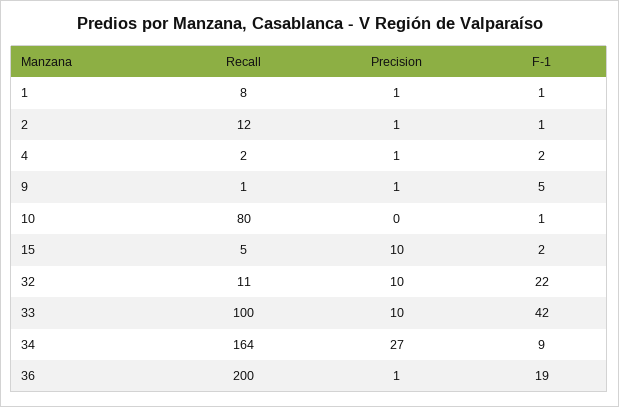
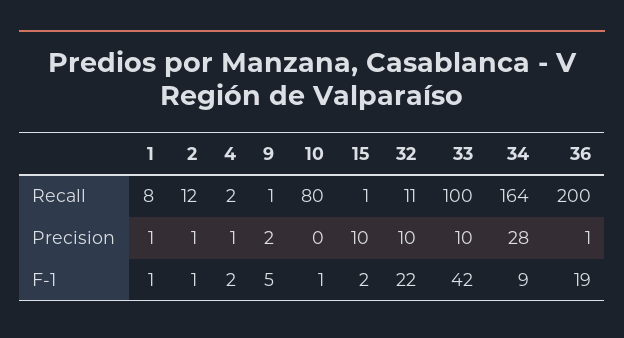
Precision, 9: 1 -> 2
Recall, 15: 5 -> 1
Precision, 34: 27 -> 28

